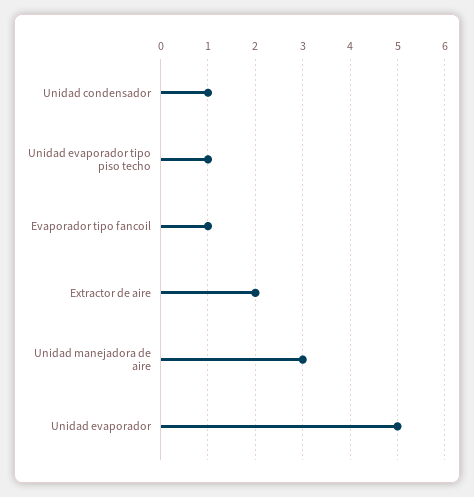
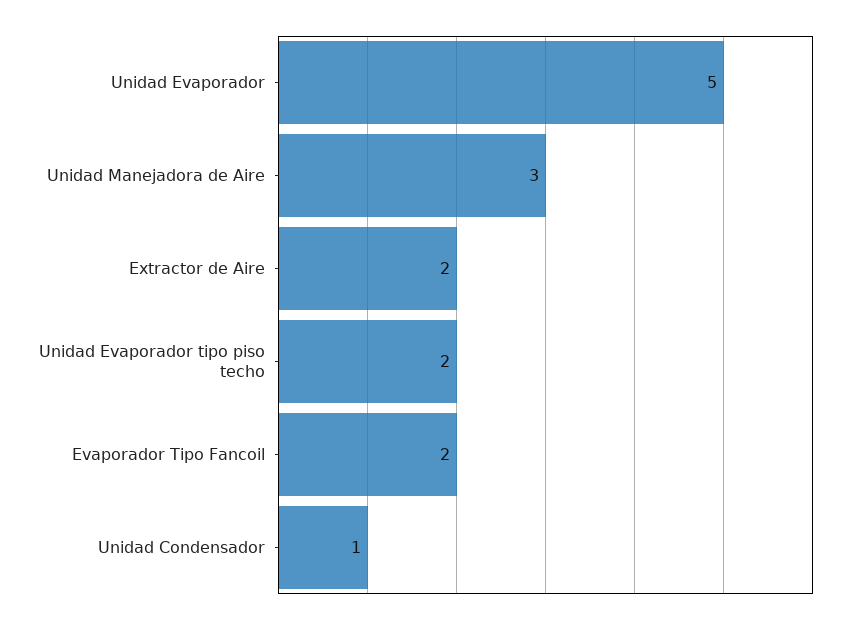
Unidad evaporador tipo piso techo: 1 -> 2
Evaporador tipo fancoil: 1 -> 2

